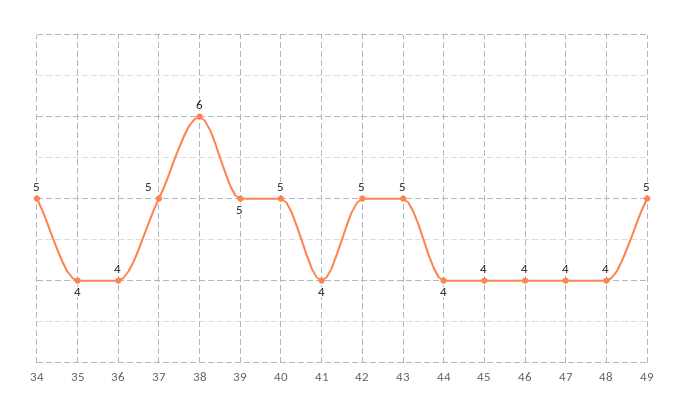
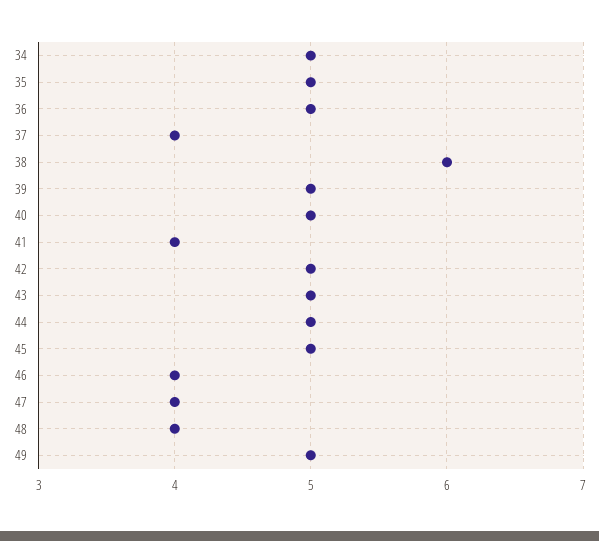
35: 4 -> 5
36: 4 -> 5
37: 5 -> 4
44: 4 -> 5
45: 4 -> 5

